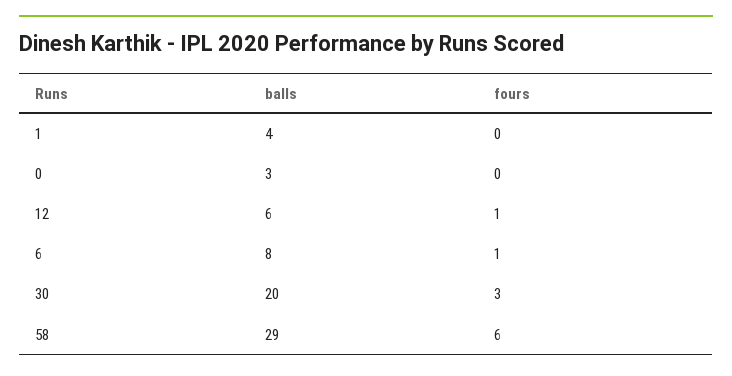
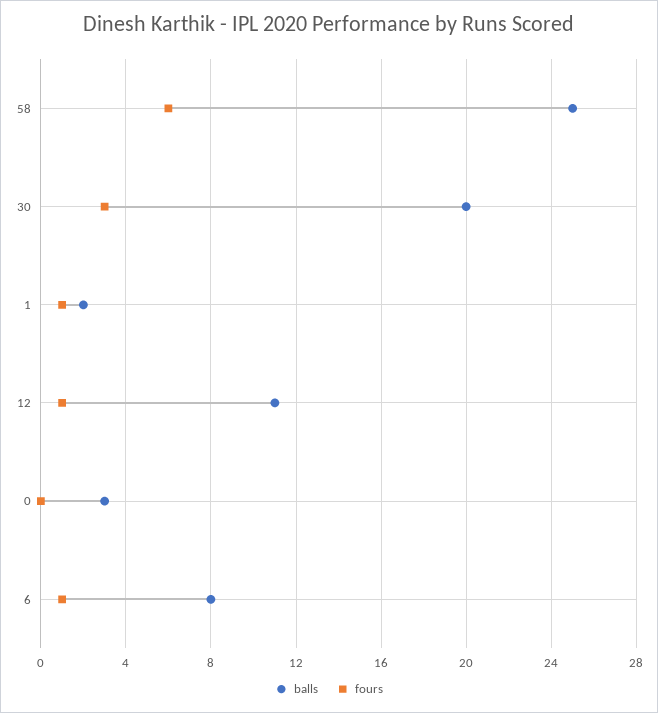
balls, 1: 4 -> 2
fours, 1: 0 -> 1
balls, 12: 6 -> 11
balls, 58: 29 -> 25

